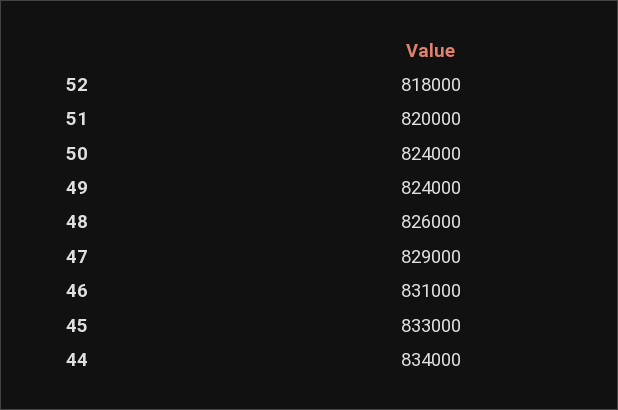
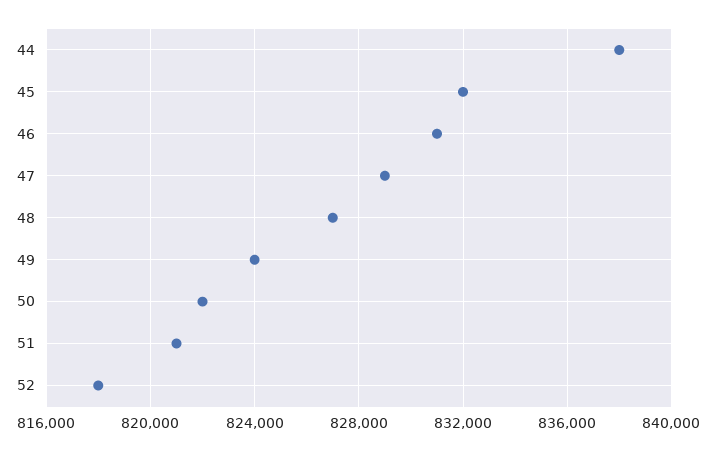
51: 820000 -> 821000
50: 824000 -> 822000
48: 826000 -> 827000
45: 833000 -> 832000
44: 834000 -> 838000

